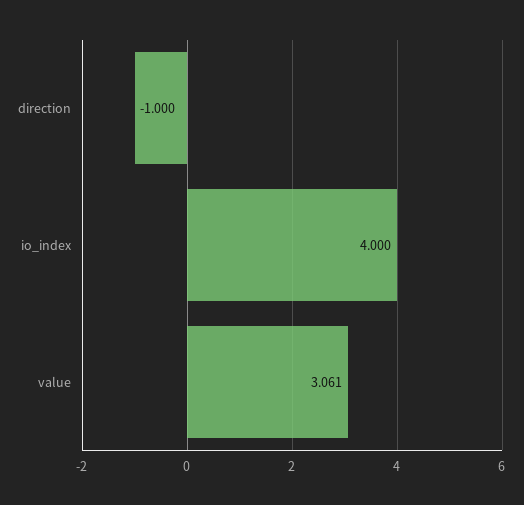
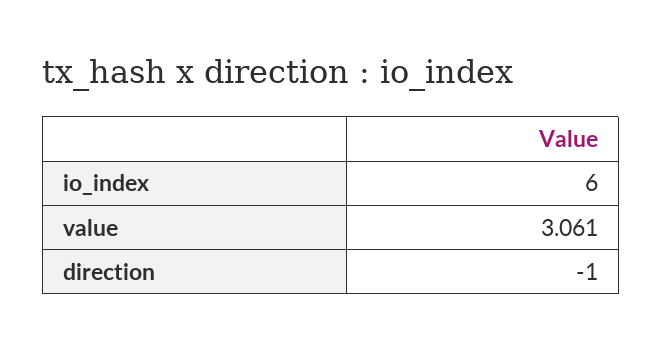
io_index: 4 -> 6

